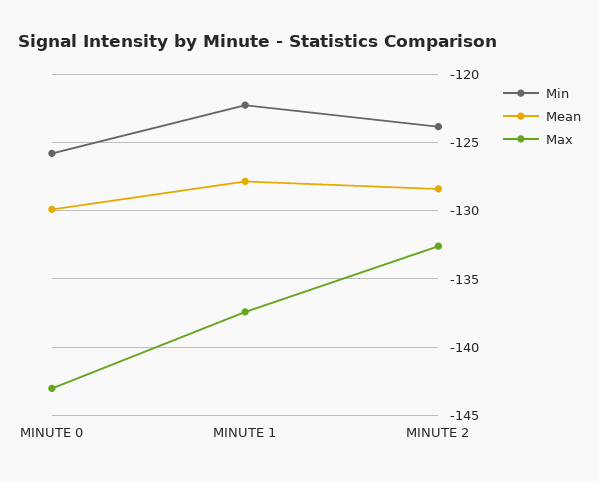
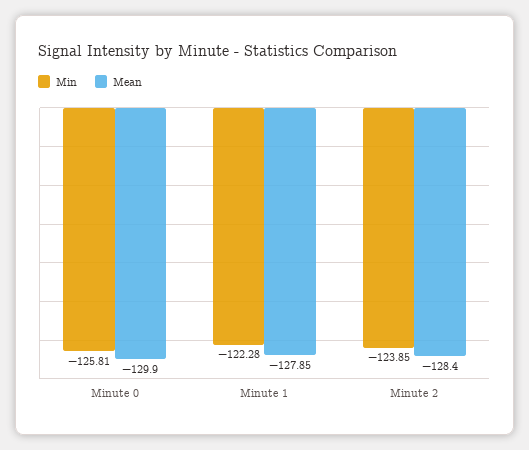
Max, MINUTE 0: -143 -> none
Max, MINUTE 1: -137.5 -> none
Max, MINUTE 2: -132.5 -> none

